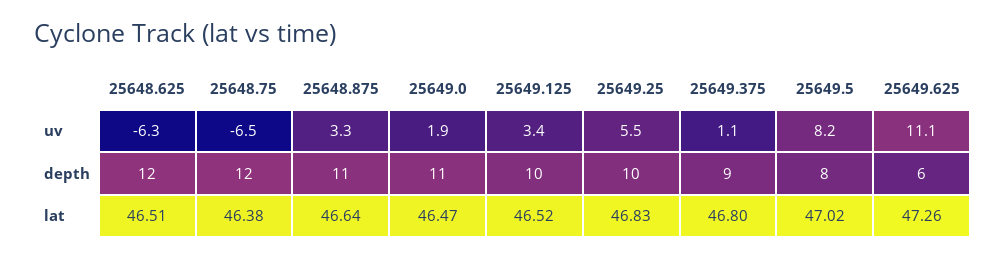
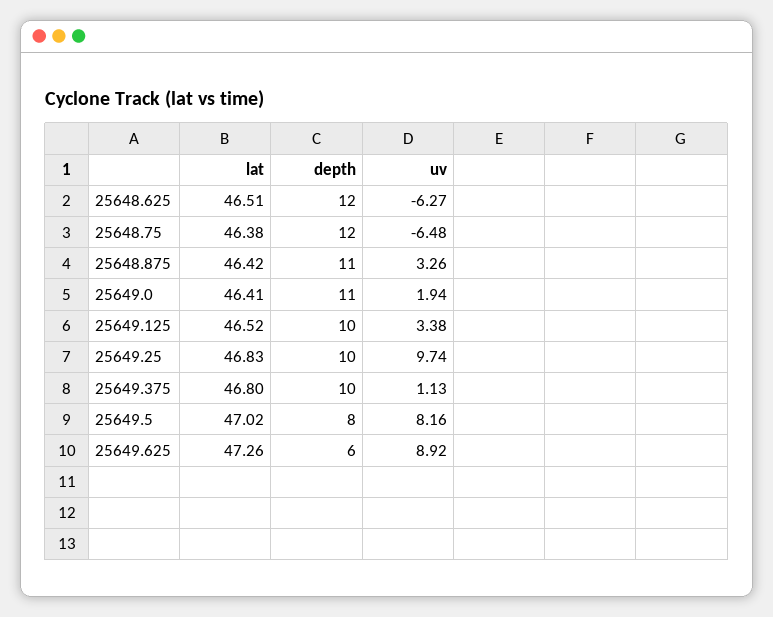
25649.25, uv: 5.5 -> 9.74
25649.625, uv: 11.1 -> 8.92
25649.375, depth: 9 -> 10
25648.875, lat: 46.64 -> 46.42
25649.0, lat: 46.47 -> 46.41

